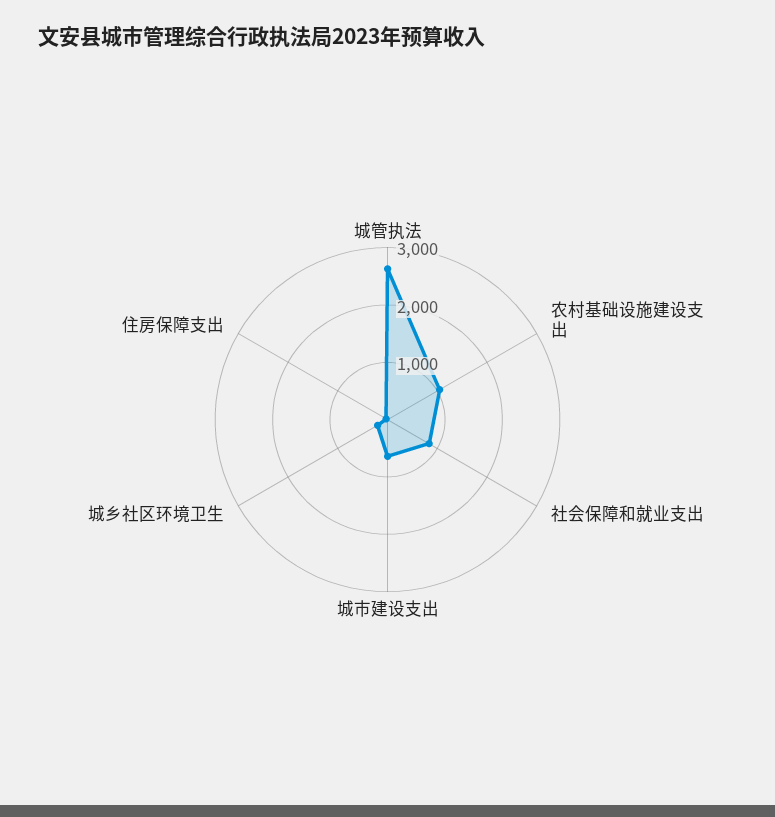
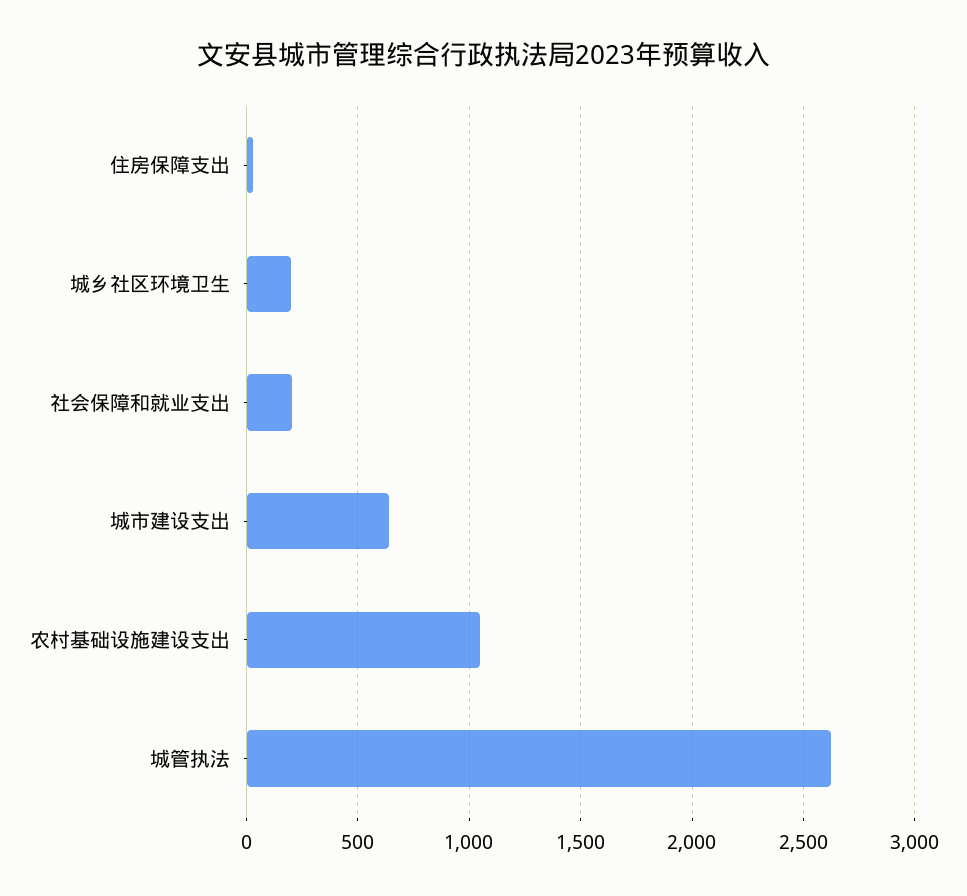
社会保障和就业支出: 800 -> 200

